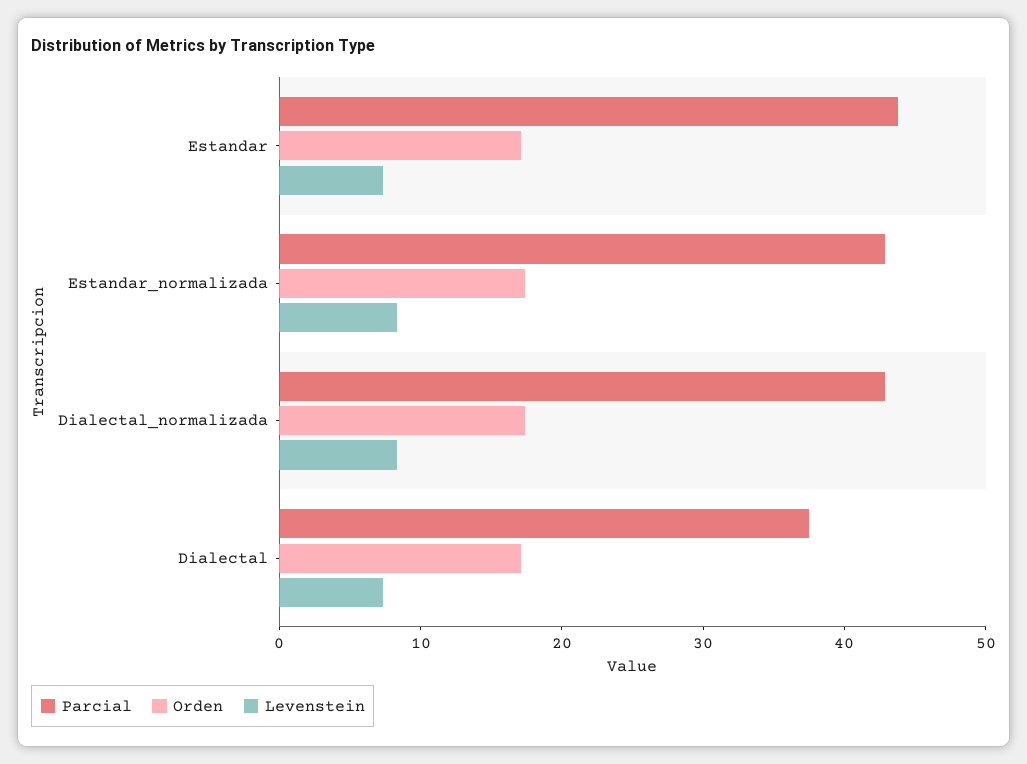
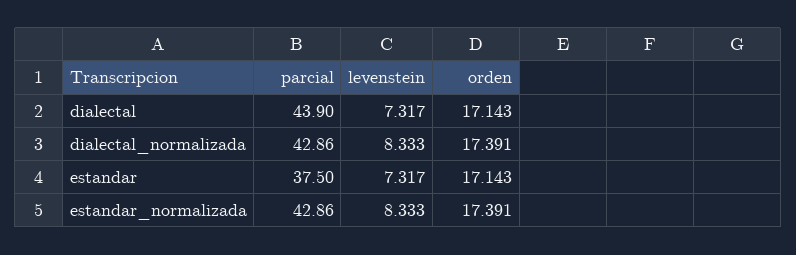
Parcial, Estandar: 44 -> 37.5
Parcial, Dialectal: 38 -> 43.9

